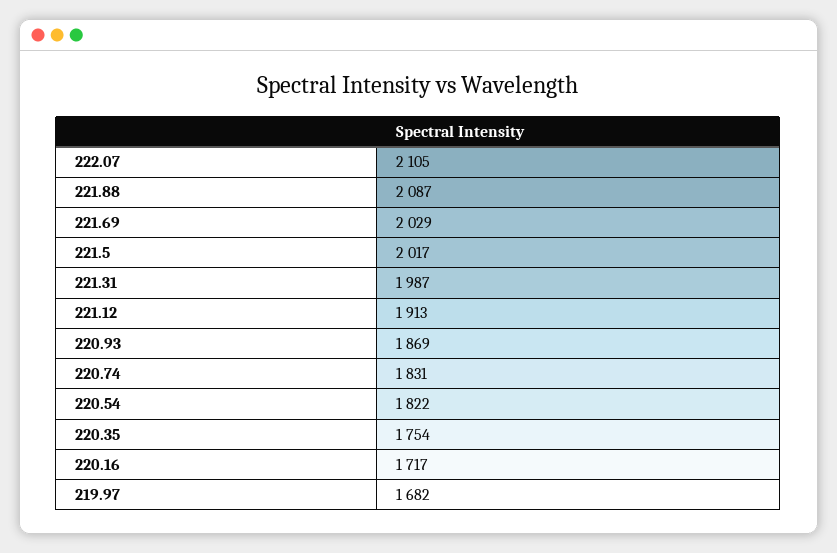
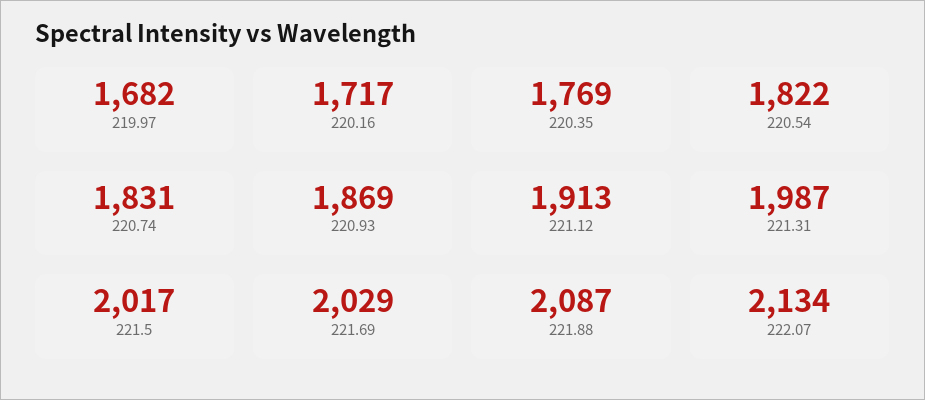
222.07: 2105 -> 2134
220.35: 1754 -> 1769

